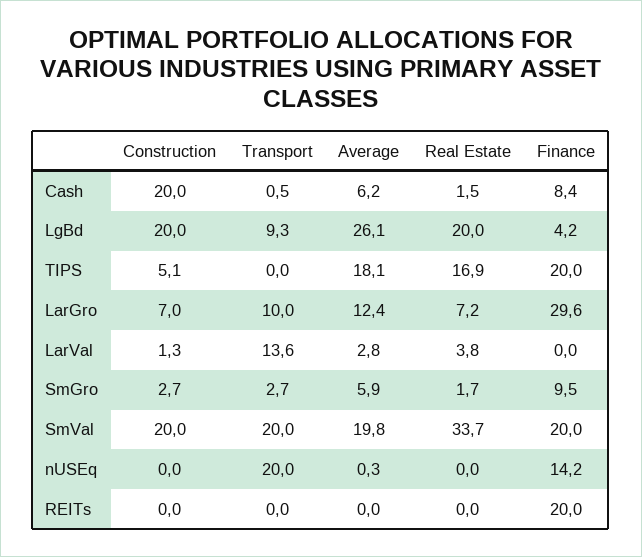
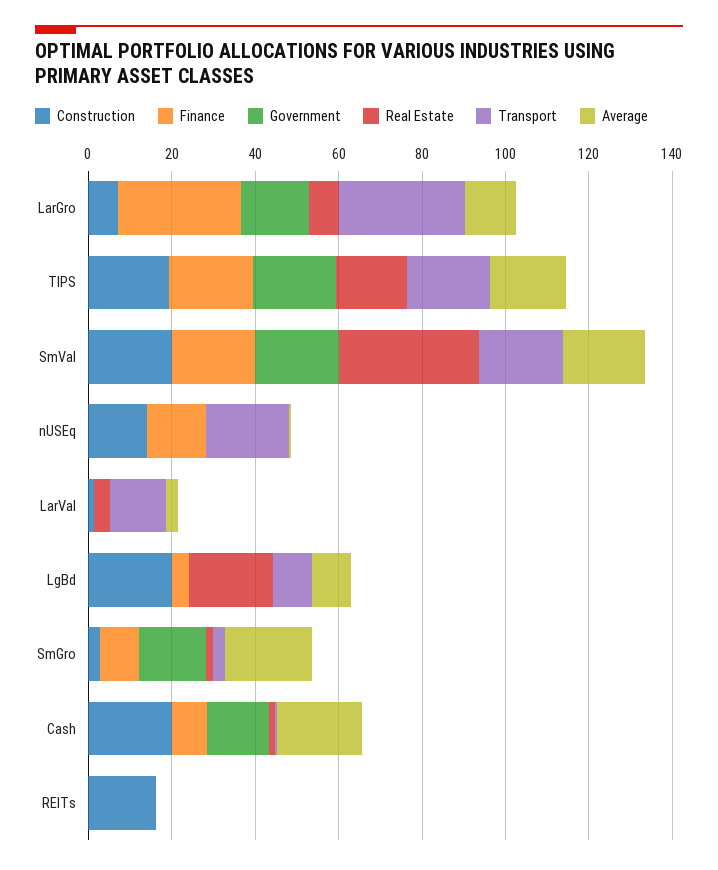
Average, Cash: 6.2 -> 20
Average, LgBd: 26.1 -> 10
Construction, TIPS: 5.1 -> 20
Transport, TIPS: 0 -> 20
Transport, LarGro: 10 -> 30
Average, SmGro: 5.9 -> 20
Construction, nUSEq: 0 -> 15
Construction, REITs: 0 -> 15
Finance, REITs: 20 -> 0
Government, LarGro: none -> 15
Government, TIPS: none -> 20
Government, SmVal: none -> 20
Government, nUSEq: none -> 0
Government, LarVal: none -> 0
Government, LgBd: none -> 0
Government, SmGro: none -> 15
Government, Cash: none -> 15
Government, REITs: none -> 0

